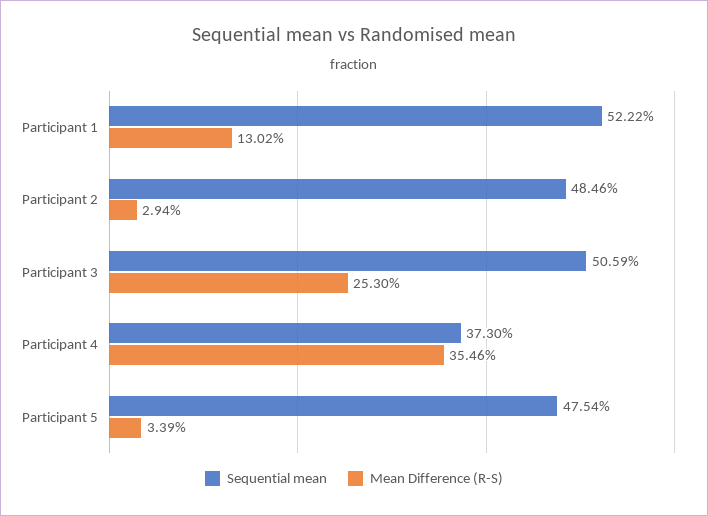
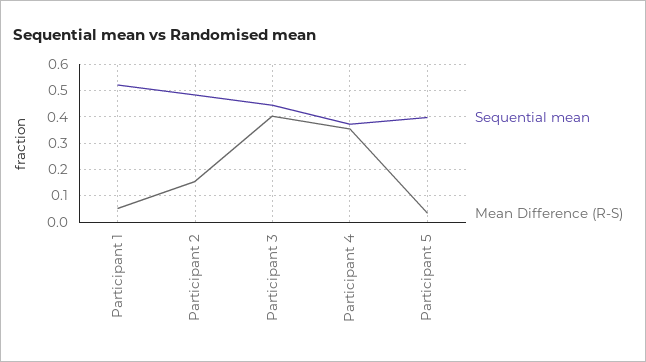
Mean Difference (R-S), Participant 1: 0.1302 -> 0.05
Mean Difference (R-S), Participant 2: 0.0294 -> 0.15
Sequential mean, Participant 3: 0.5059 -> 0.45
Mean Difference (R-S), Participant 3: 0.253 -> 0.4
Sequential mean, Participant 5: 0.4754 -> 0.4

